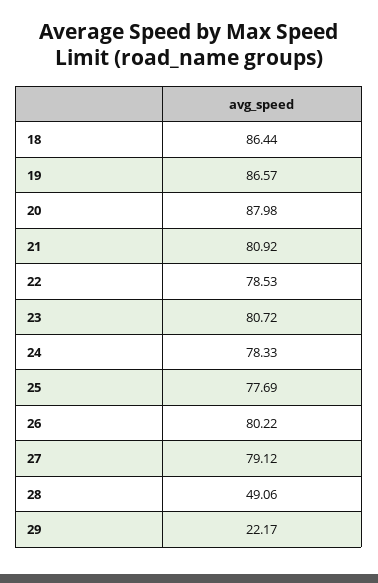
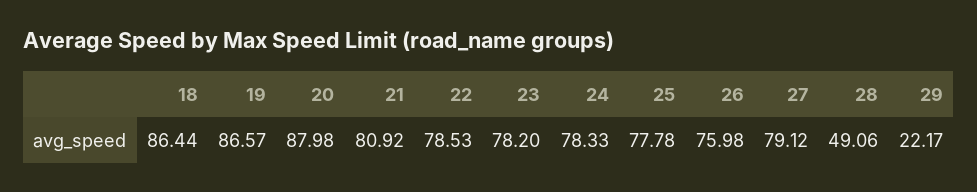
23: 80.72 -> 78.2
25: 77.69 -> 77.78
26: 80.22 -> 75.98

